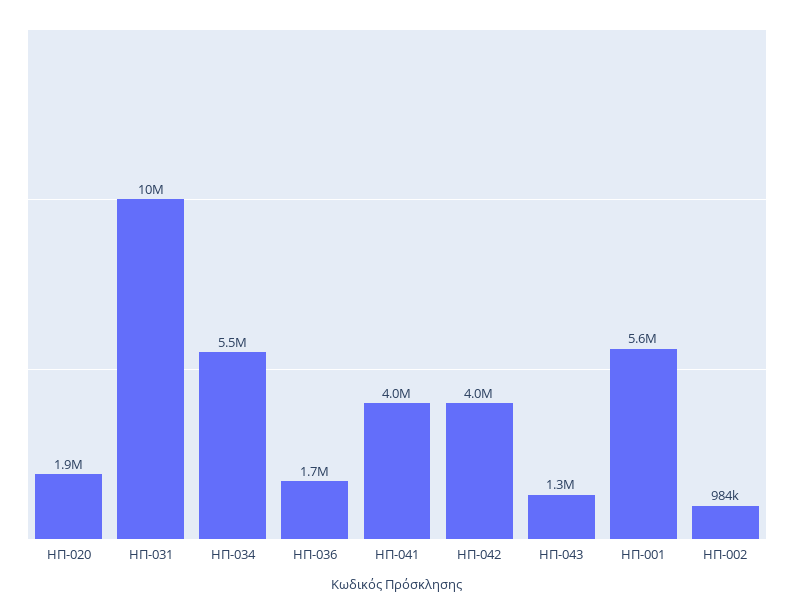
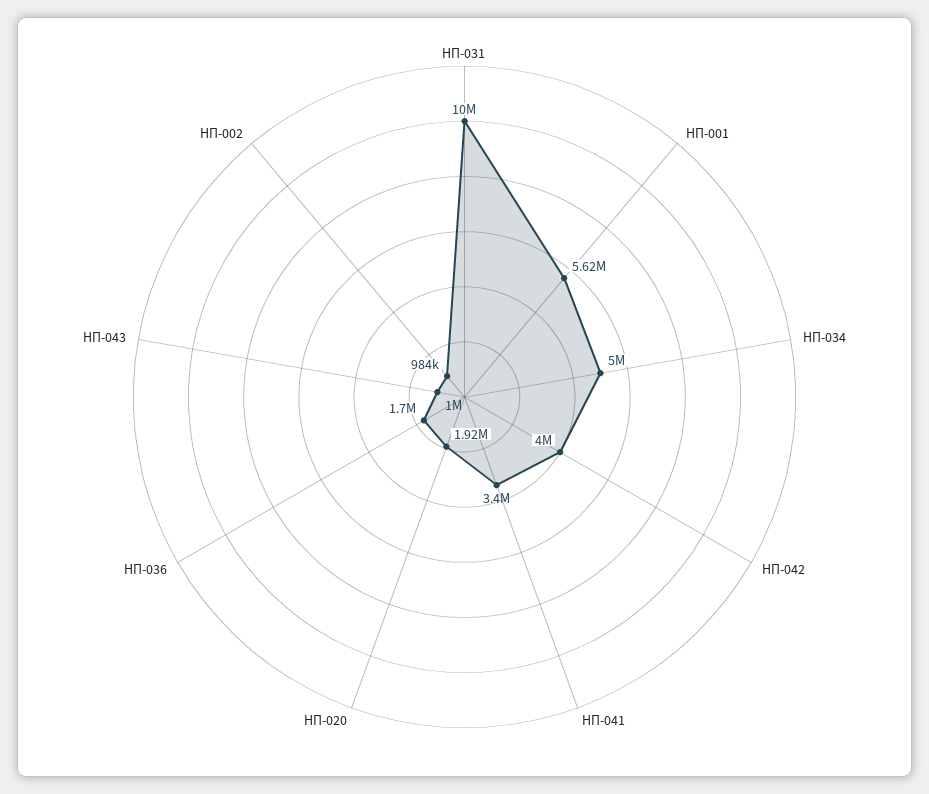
ΗΠ-034: 5500000 -> 5000000
ΗΠ-041: 4000000 -> 3400000
ΗΠ-043: 1300000 -> 1000000

